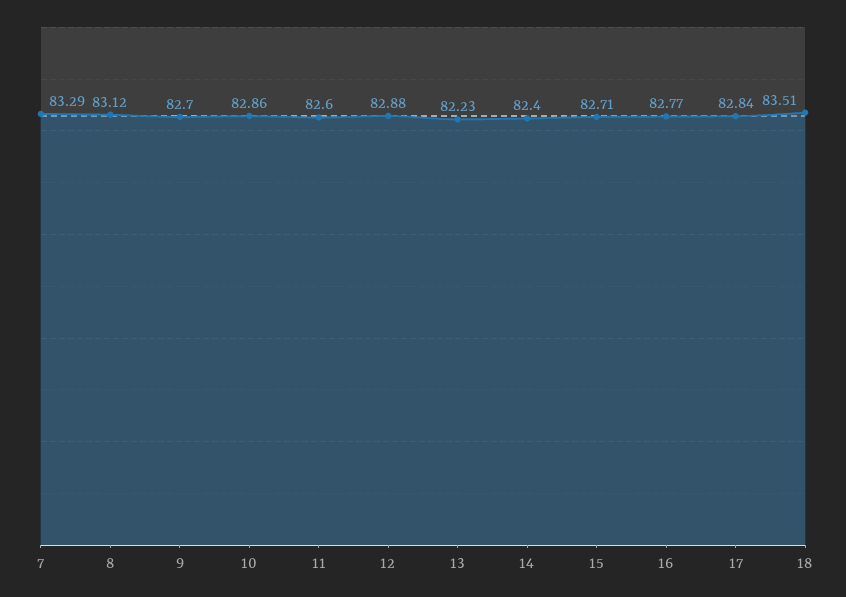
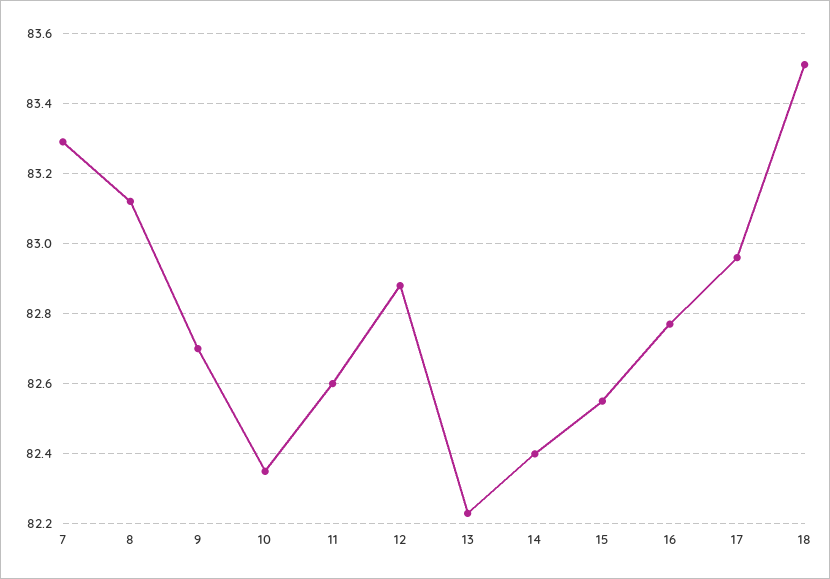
10: 82.86 -> 82.35
15: 82.71 -> 82.55
17: 82.84 -> 82.95

